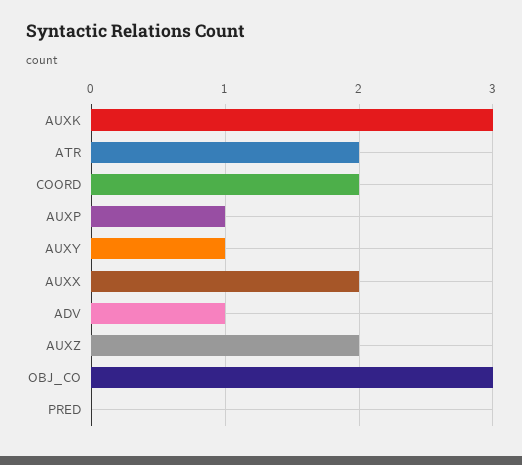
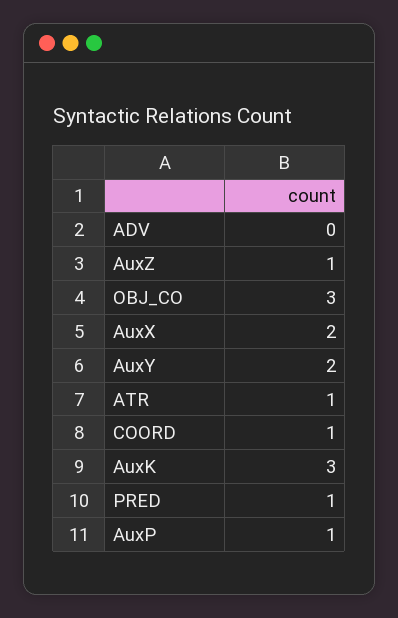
ATR: 2 -> 1
COORD: 2 -> 1
AUXY: 1 -> 2
ADV: 1 -> 0
AUXZ: 2 -> 1
PRED: 0 -> 1

